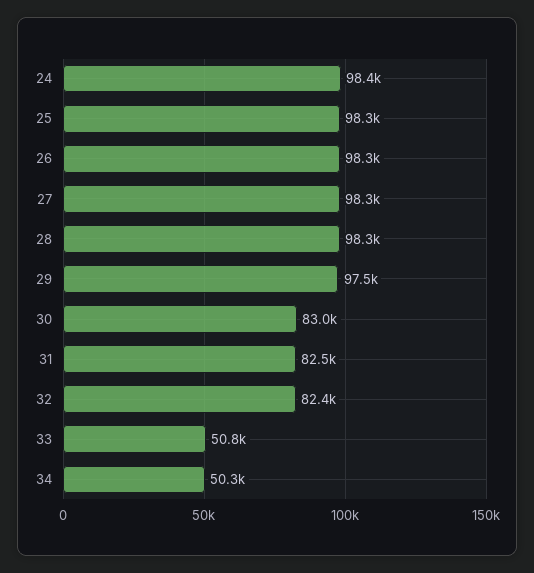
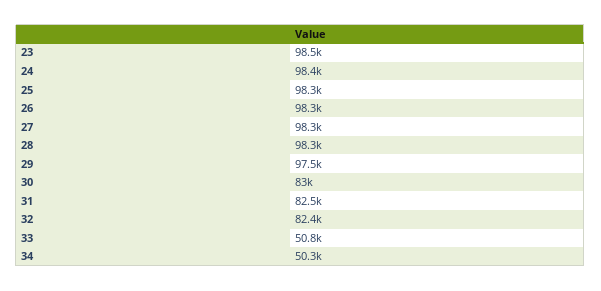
23: none -> 98500

